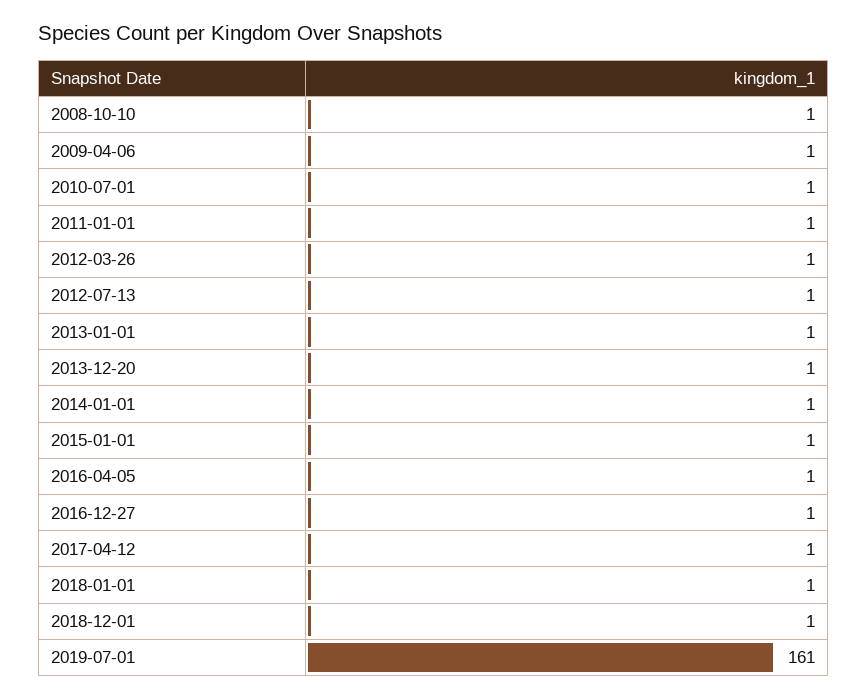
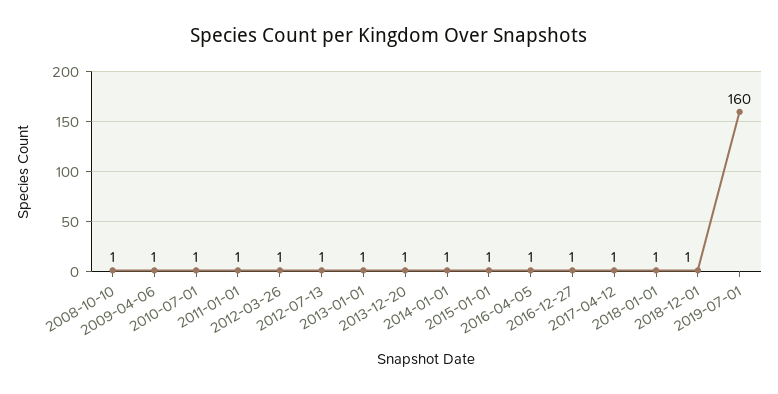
2019-07-01: 161 -> 160

